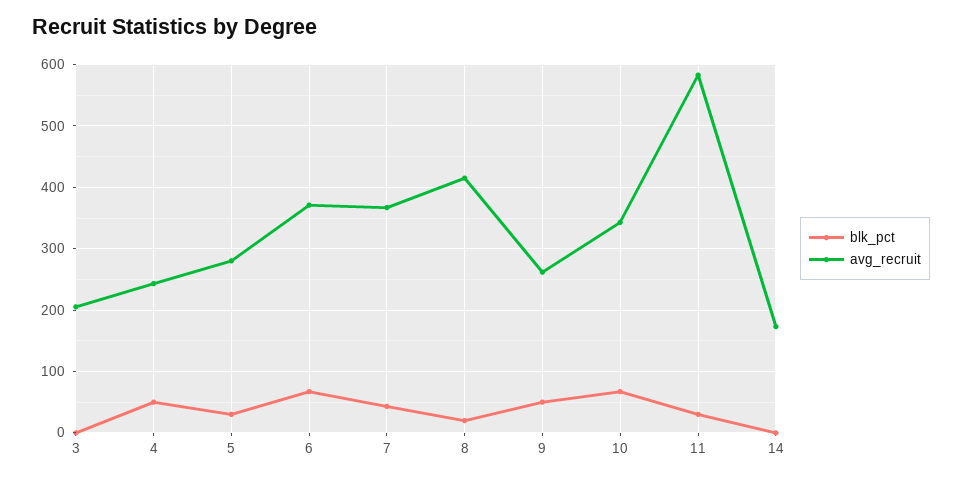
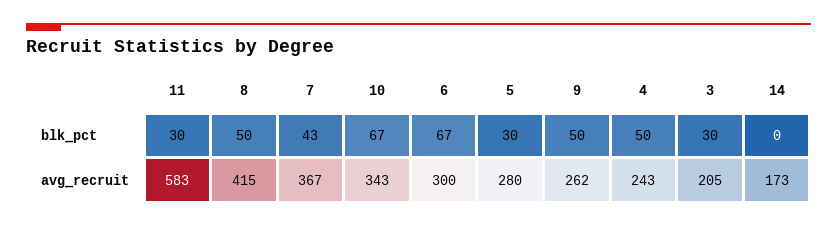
blk_pct, 3: 0 -> 30
avg_recruit, 6: 370 -> 300
blk_pct, 8: 20 -> 50

